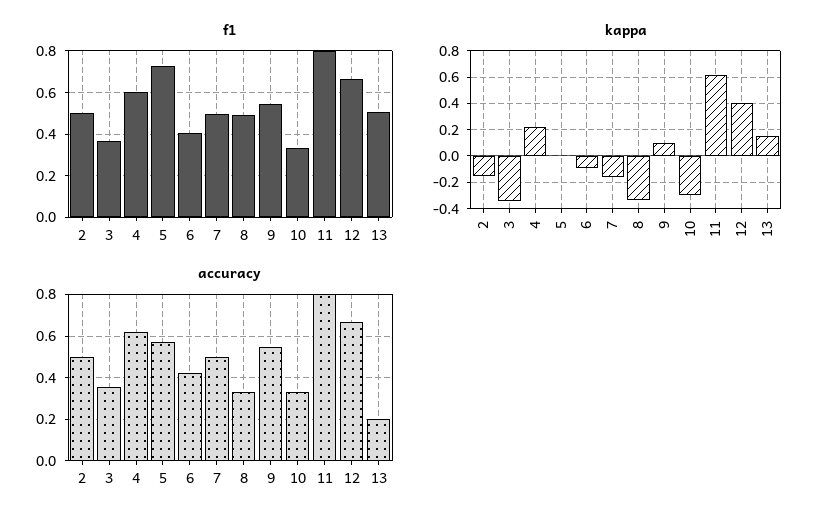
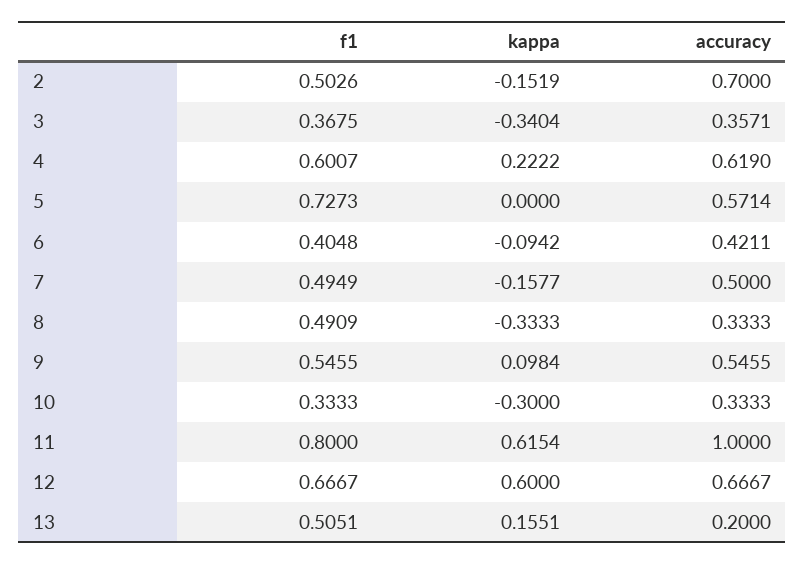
kappa, 12: 0.4 -> 0.6
accuracy, 2: 0.5 -> 0.7
accuracy, 11: 0.8 -> 1

